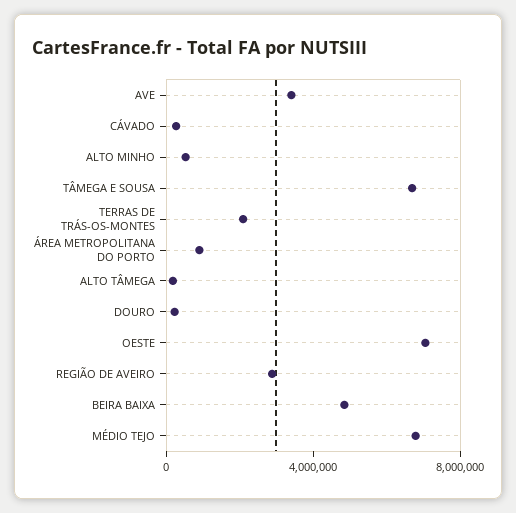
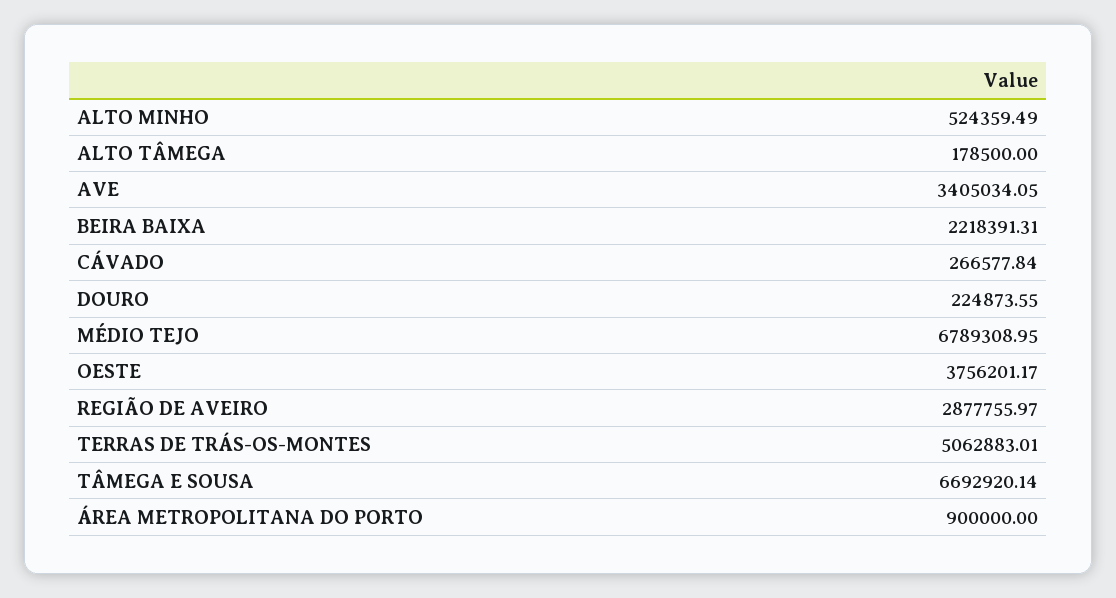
TERRAS DE TRÁS-OS-MONTES: 2000000 -> 5062883.01
OESTE: 7000000 -> 3756201.17
BEIRA BAIXA: 5000000 -> 2218391.31

